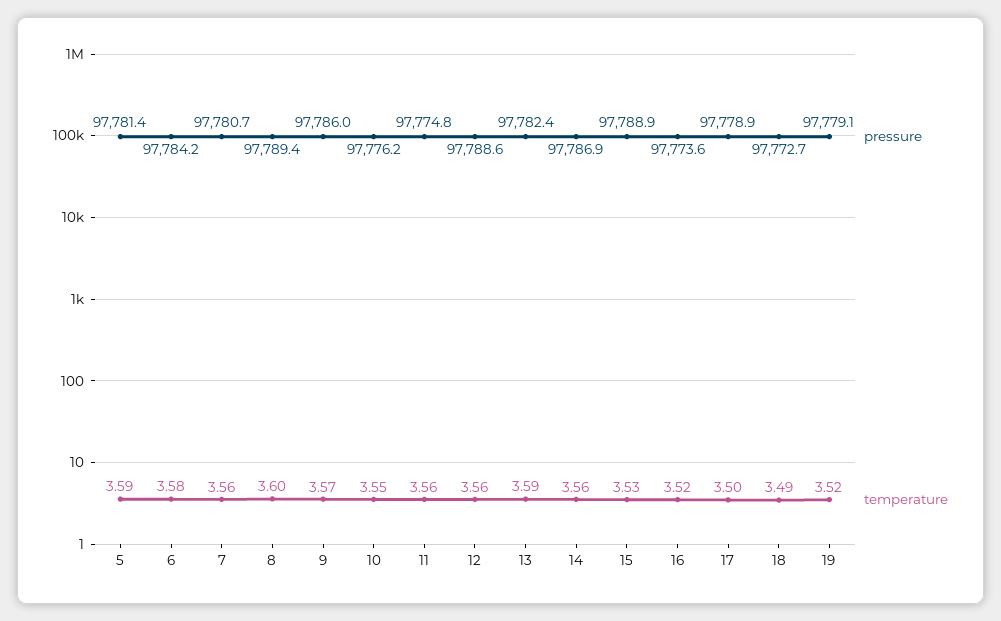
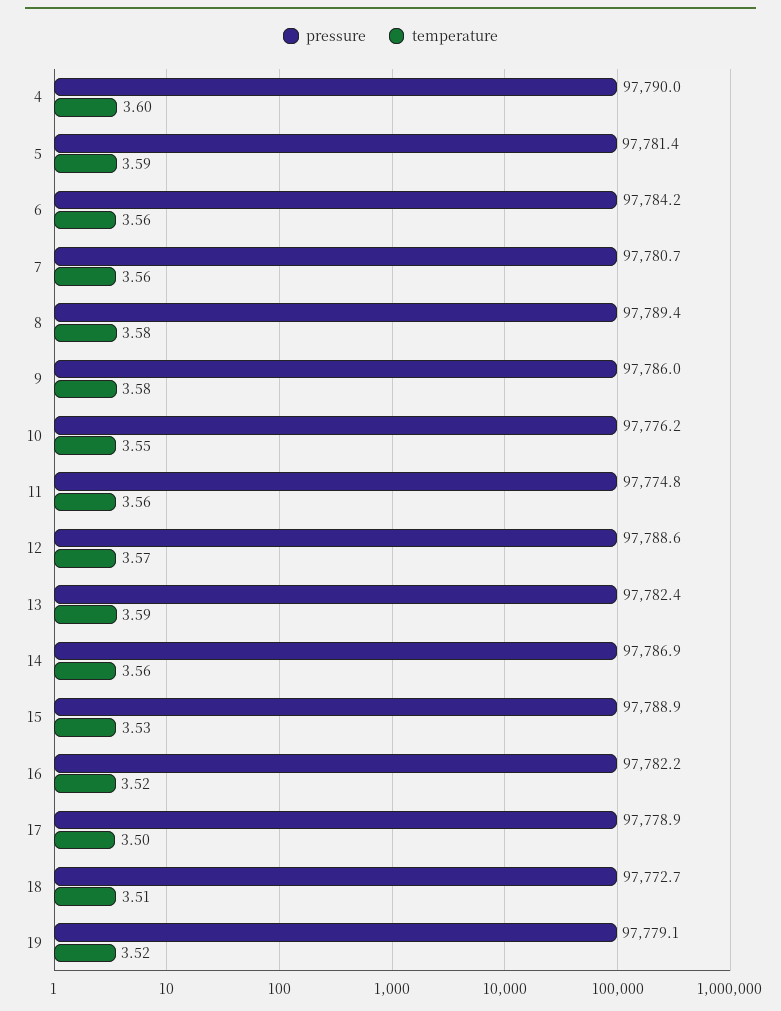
temperature, 6: 3.58 -> 3.56
temperature, 8: 3.6 -> 3.58
temperature, 9: 3.57 -> 3.58
temperature, 12: 3.56 -> 3.57
pressure, 16: 97773.6 -> 97782.2
temperature, 18: 3.49 -> 3.51
pressure, 4: none -> 97790
temperature, 4: none -> 3.6

